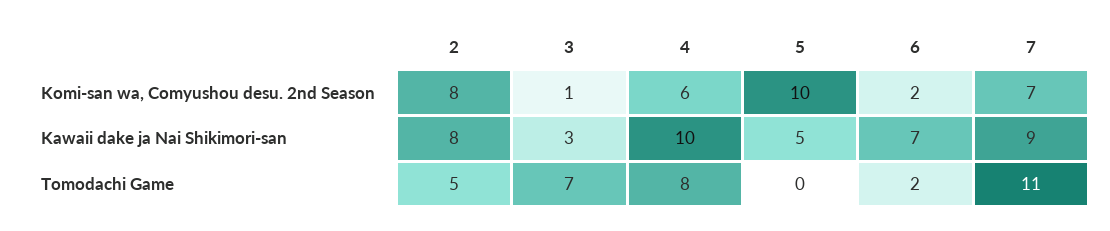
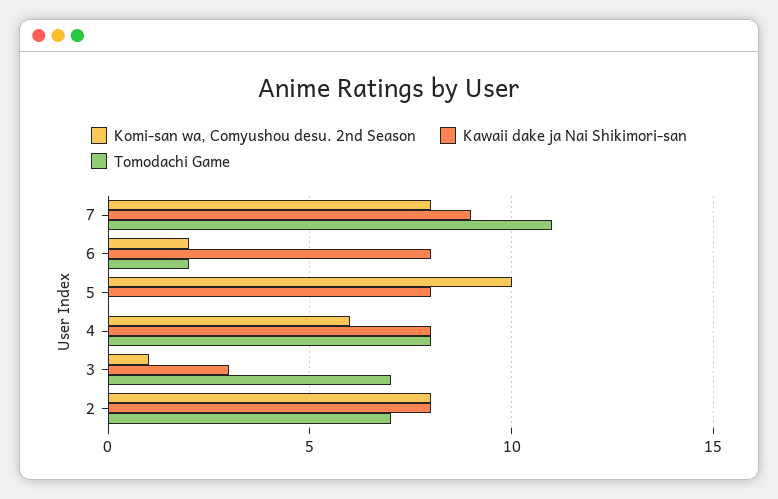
Komi-san wa, Comyushou desu. 2nd Season, 7: 7 -> 8
Kawaii dake ja Nai Shikimori-san, 4: 10 -> 8
Kawaii dake ja Nai Shikimori-san, 5: 5 -> 8
Kawaii dake ja Nai Shikimori-san, 6: 7 -> 8
Tomodachi Game, 2: 5 -> 7

